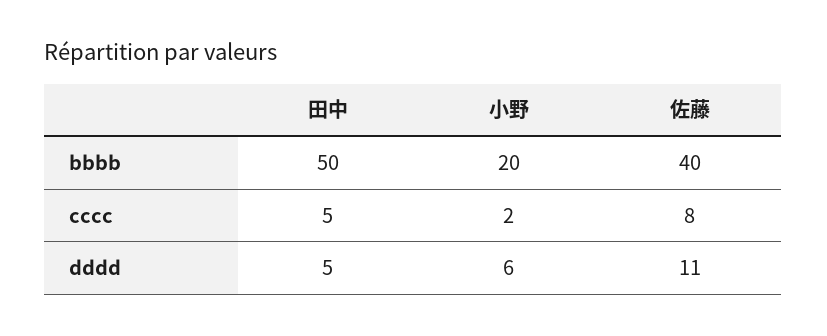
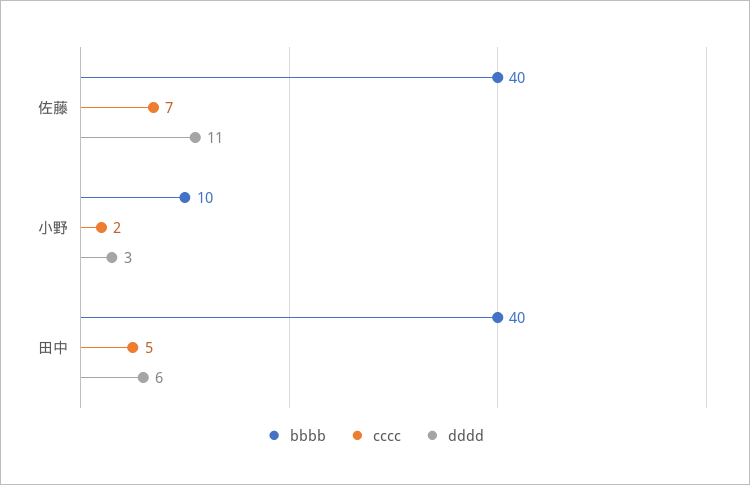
bbbb, 田中: 50 -> 40
bbbb, 小野: 20 -> 10
cccc, 佐藤: 8 -> 7
dddd, 田中: 5 -> 6
dddd, 小野: 6 -> 3

